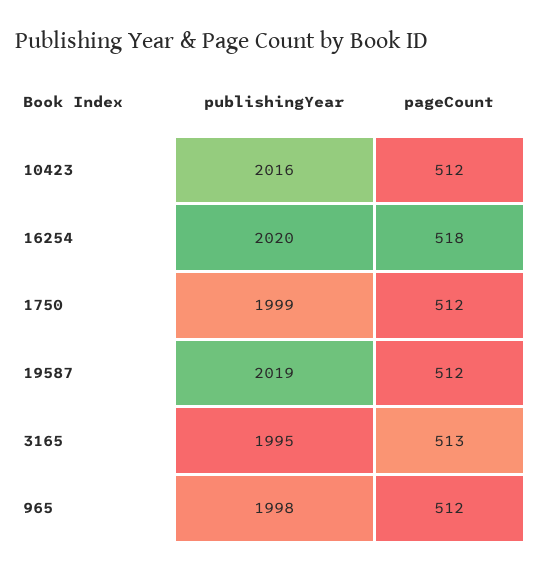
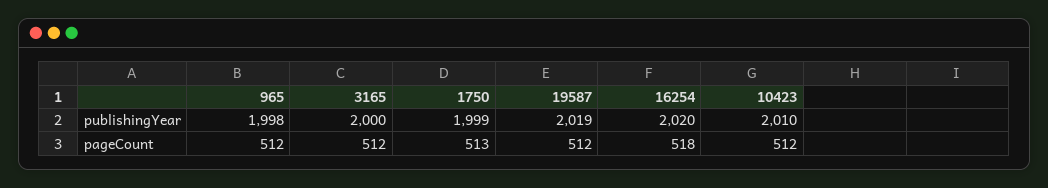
publishingYear, 10423: 2016 -> 2010
pageCount, 1750: 512 -> 513
publishingYear, 3165: 1995 -> 2000
pageCount, 3165: 513 -> 512

